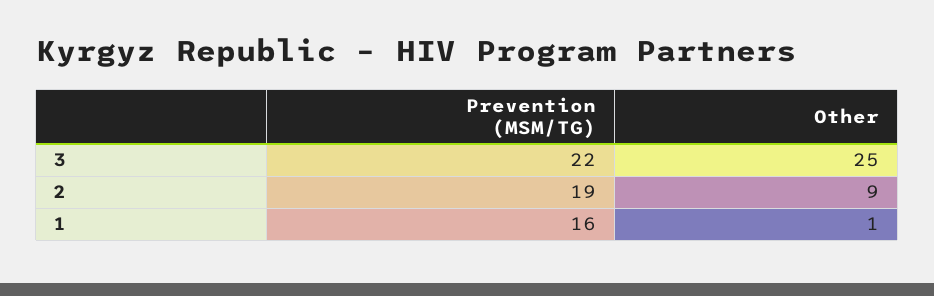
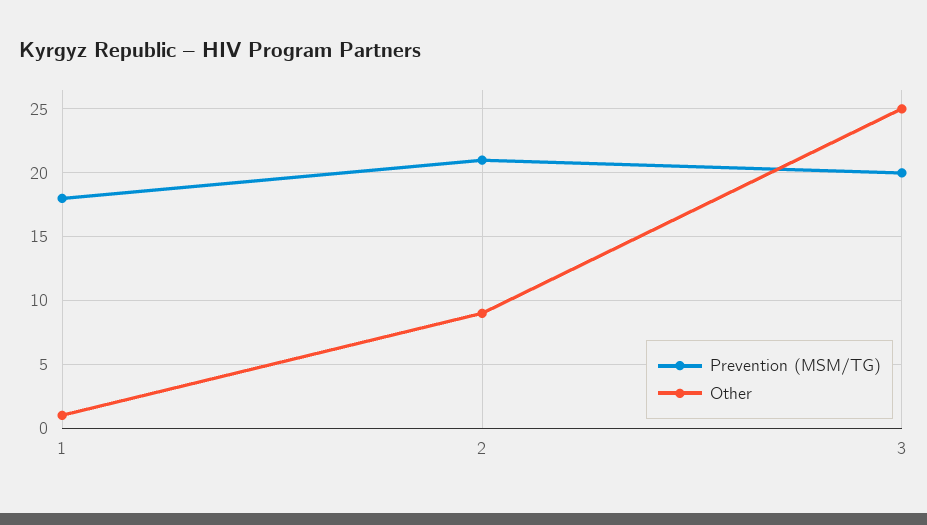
Prevention (MSM/TG), 3: 22 -> 20
Prevention (MSM/TG), 2: 19 -> 21
Prevention (MSM/TG), 1: 16 -> 18

